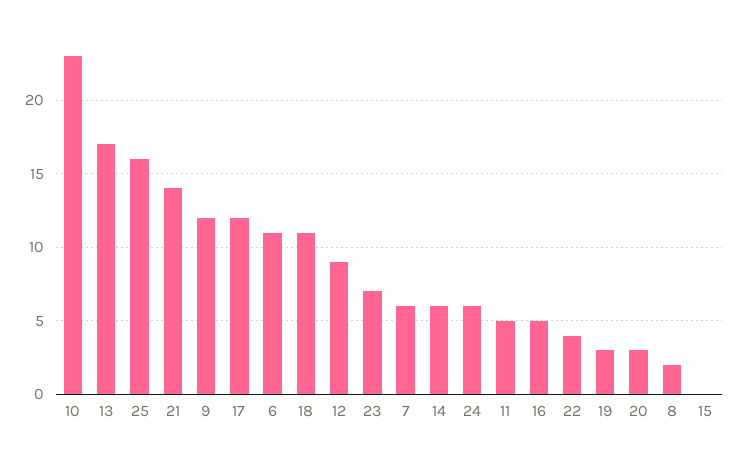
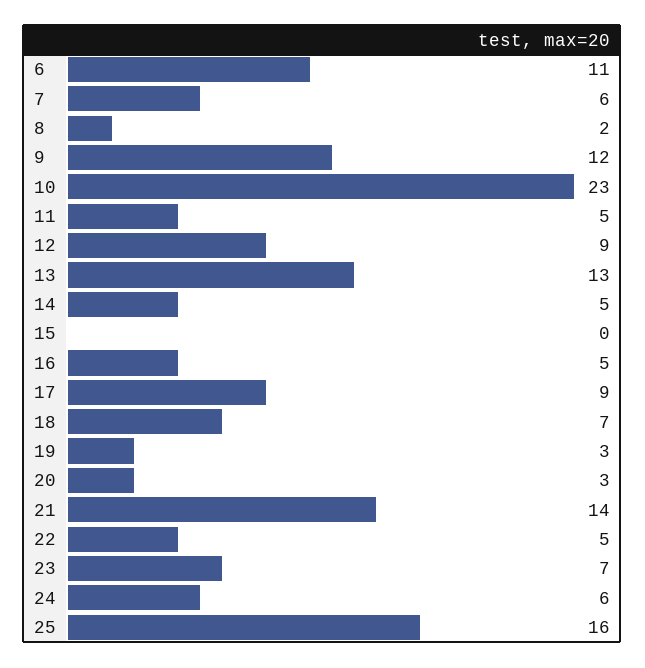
13: 17 -> 13
17: 12 -> 9
18: 11 -> 7
14: 6 -> 5
22: 4 -> 5

